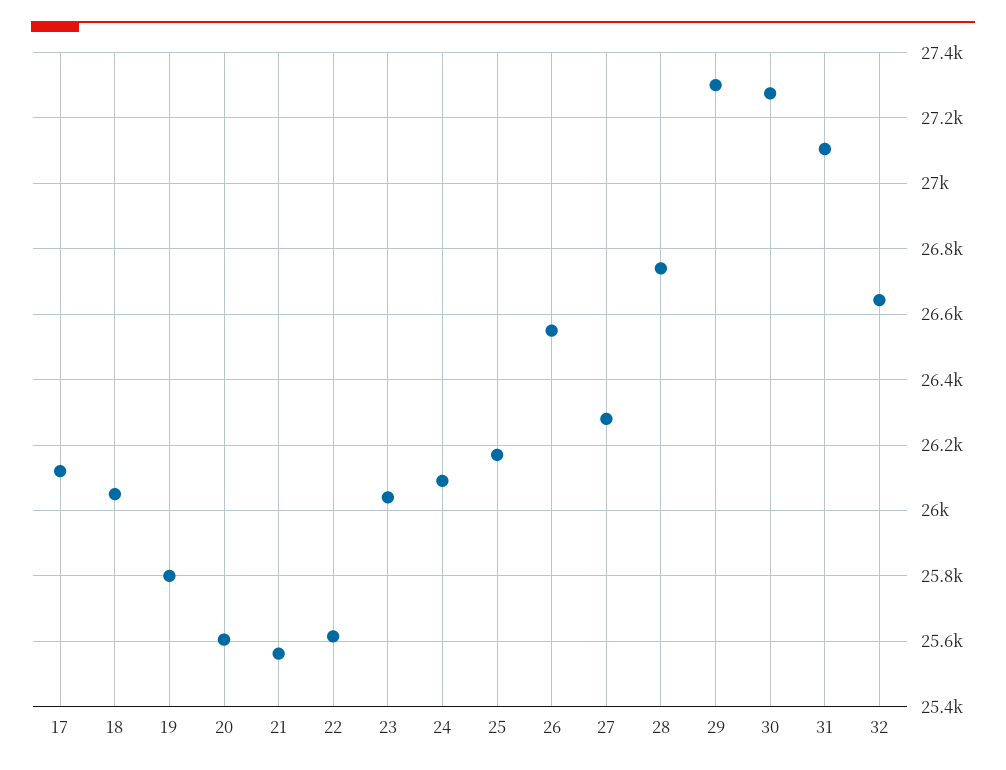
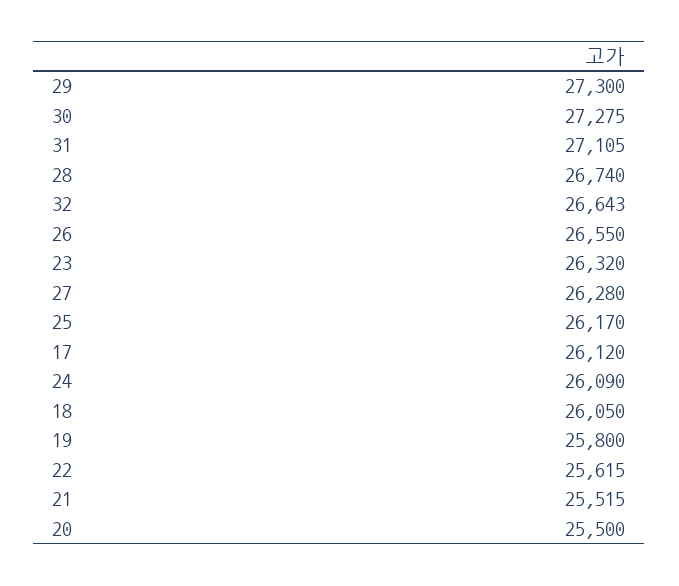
20: 25600 -> 25500
21: 25560 -> 25515
23: 26040 -> 26320

